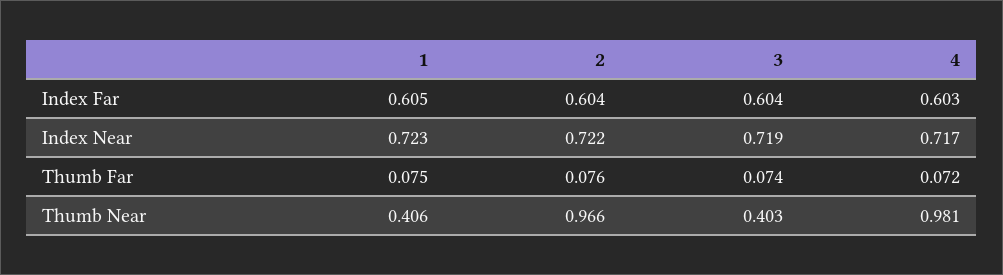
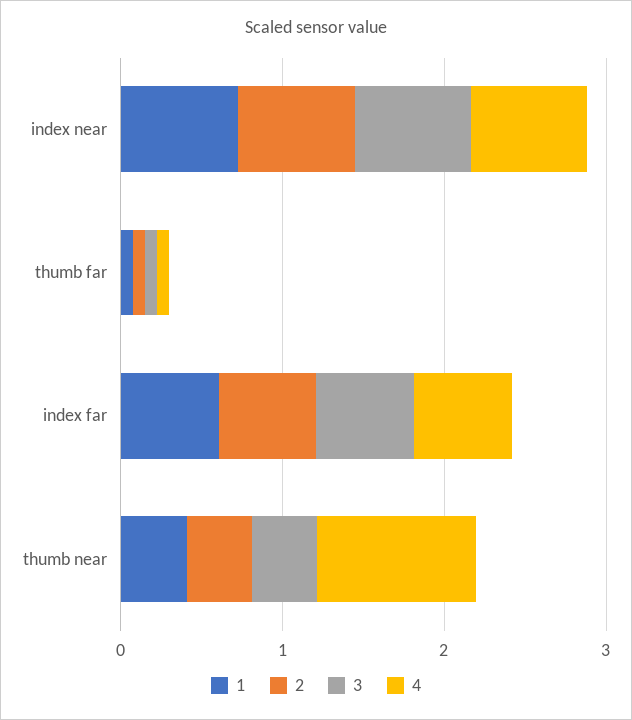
2, Thumb Near: 0.966 -> 0.4

